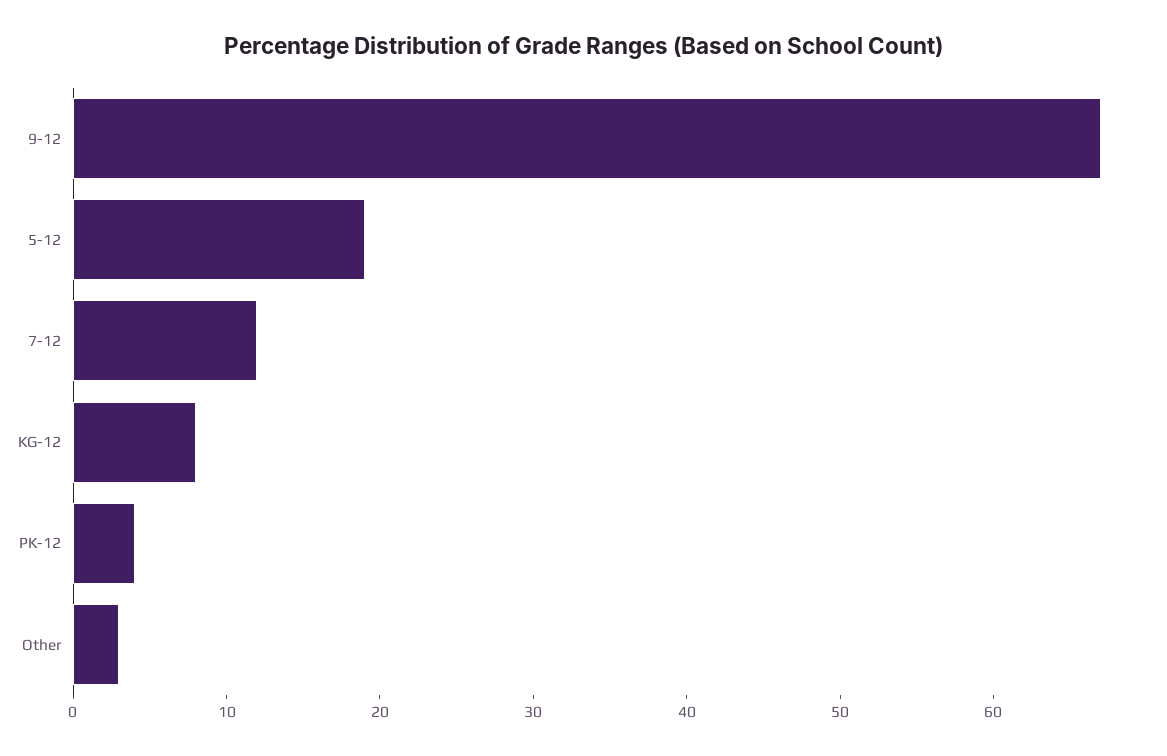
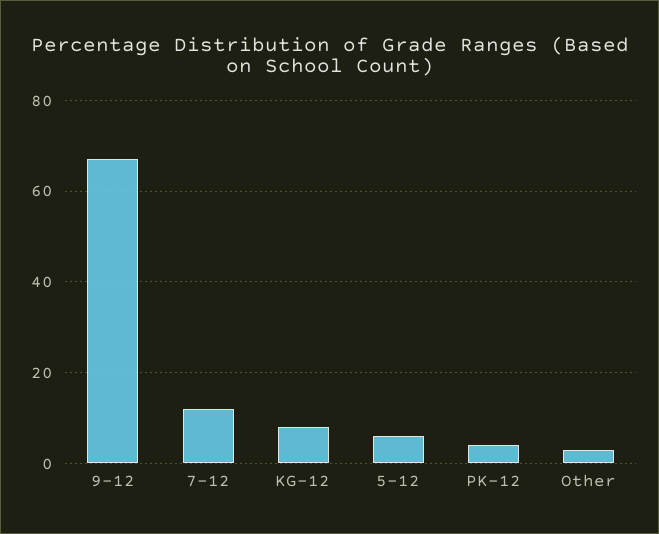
5-12: 19 -> 5

